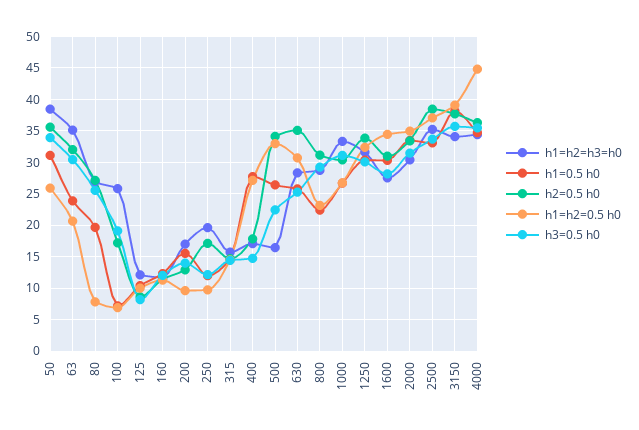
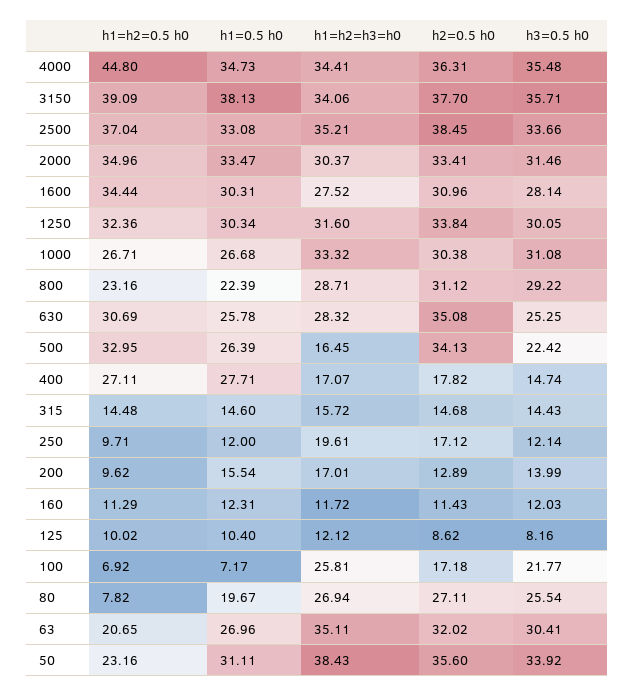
h1=h2=0.5 h0, 50: 26 -> 23.16
h1=0.5 h0, 63: 24 -> 26.96
h3=0.5 h0, 100: 19 -> 21.77

